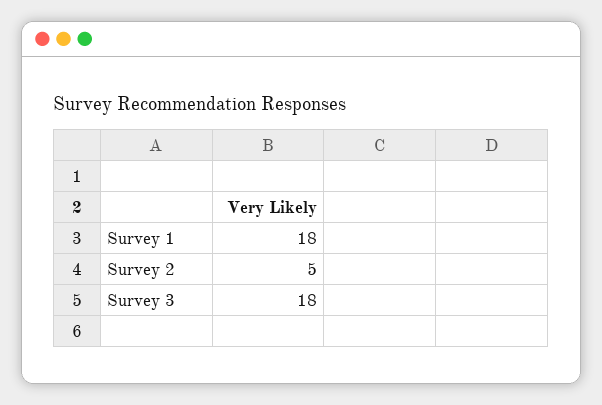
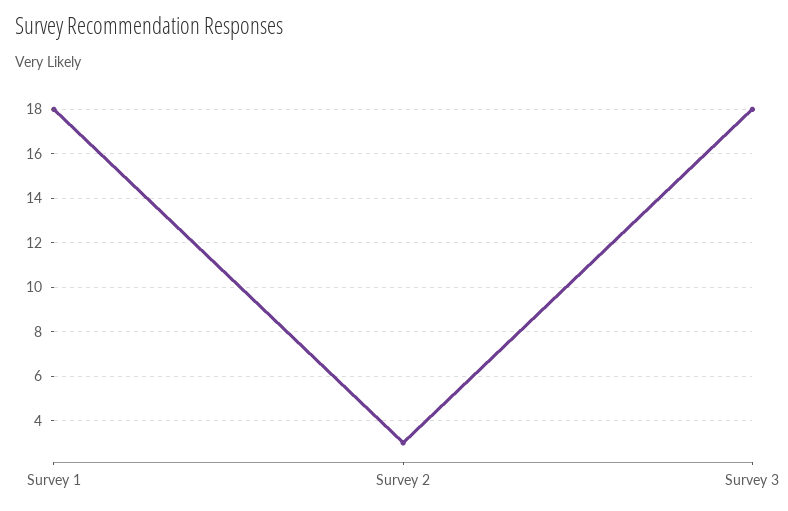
Survey 2: 5 -> 3

